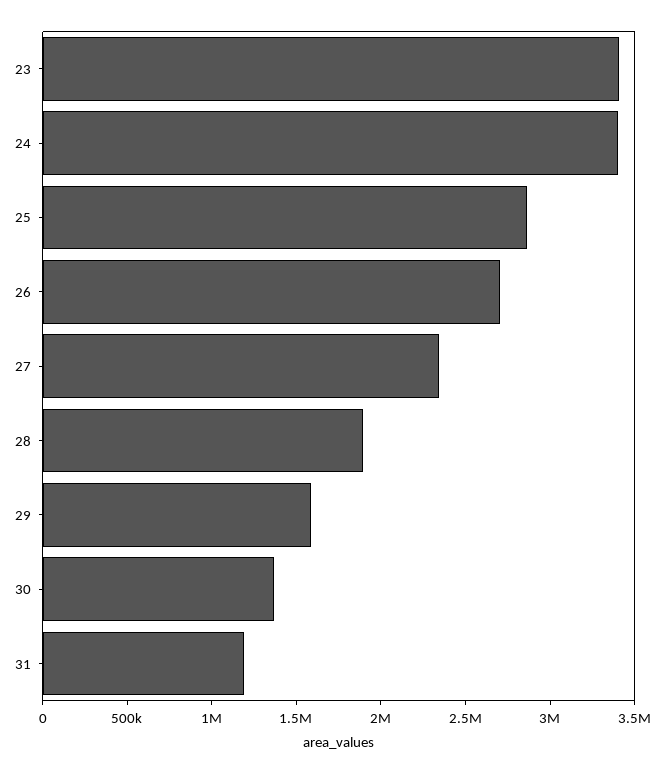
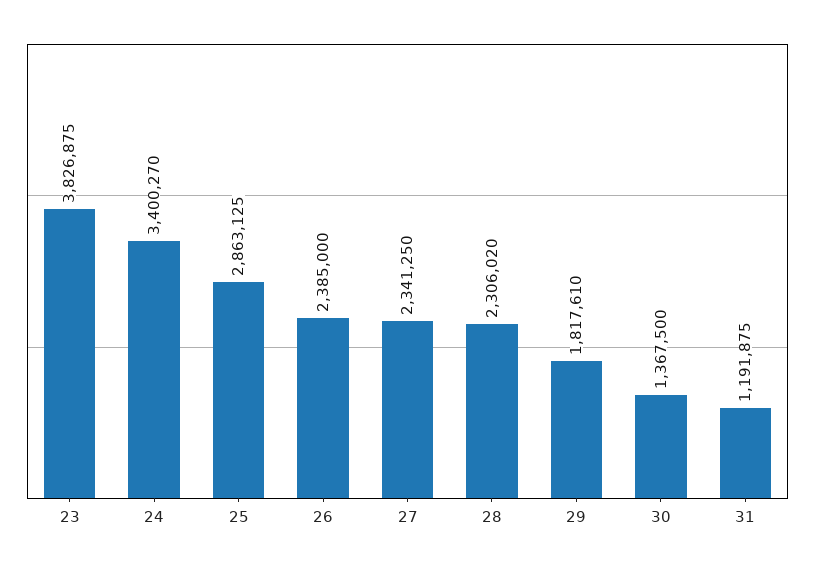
23: 3400000 -> 3826875
26: 2700000 -> 2385000
28: 1900000 -> 2306020
29: 1600000 -> 1817610

